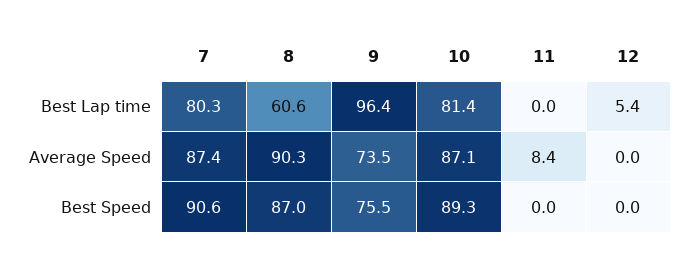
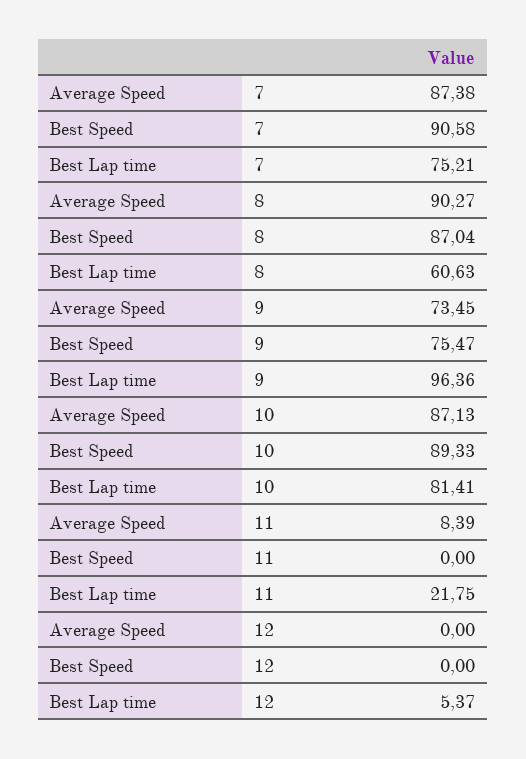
7, Best Lap time: 80.3 -> 75.21
11, Best Lap time: 0 -> 21.75

